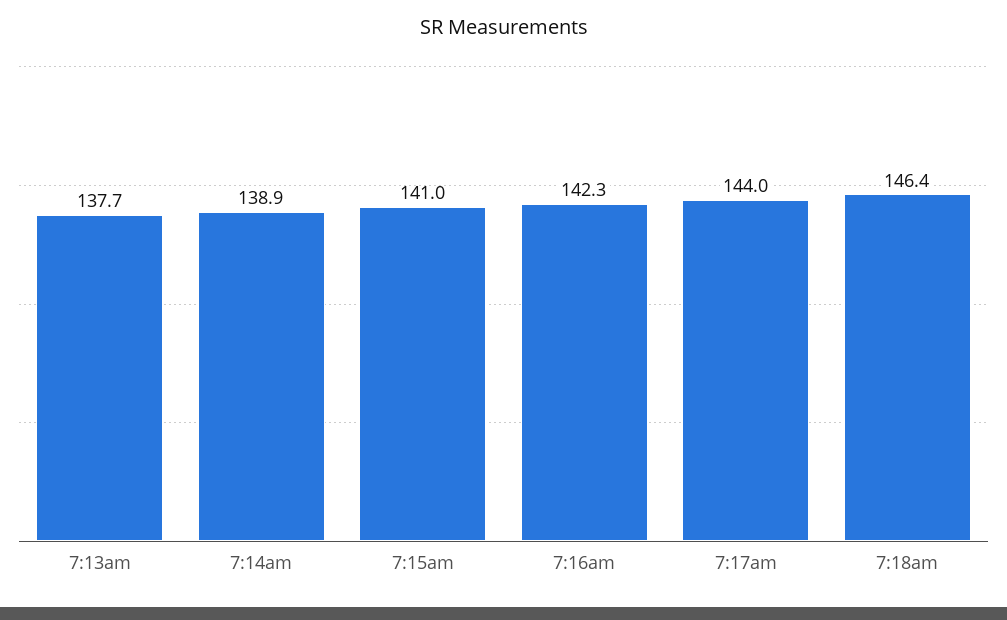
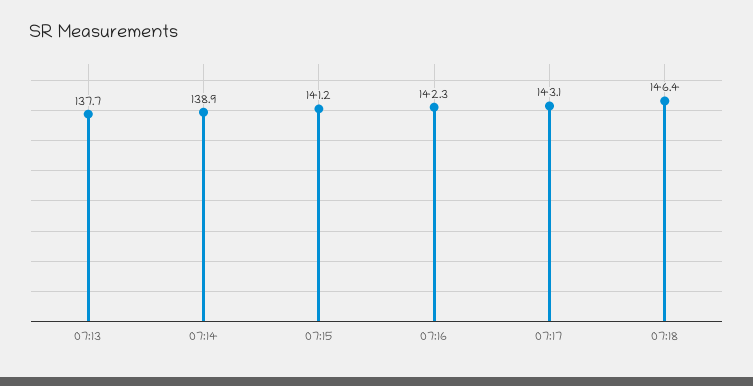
7:15am: 141 -> 141.2
7:17am: 144 -> 143.1

